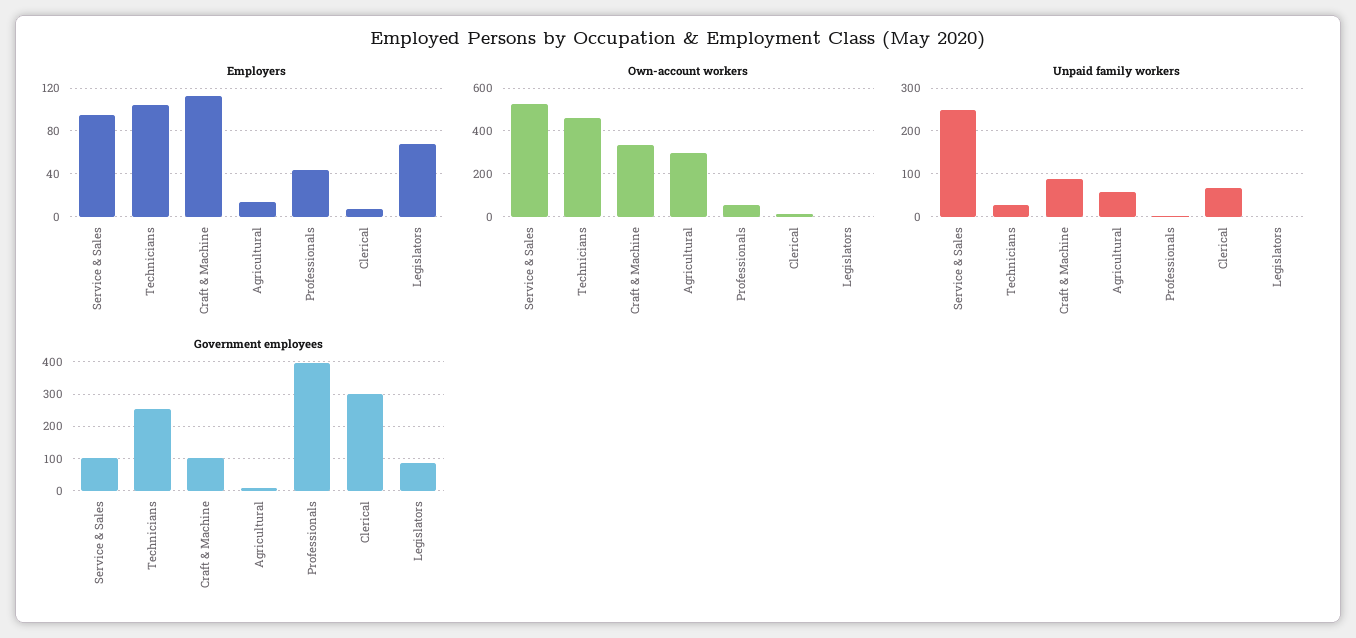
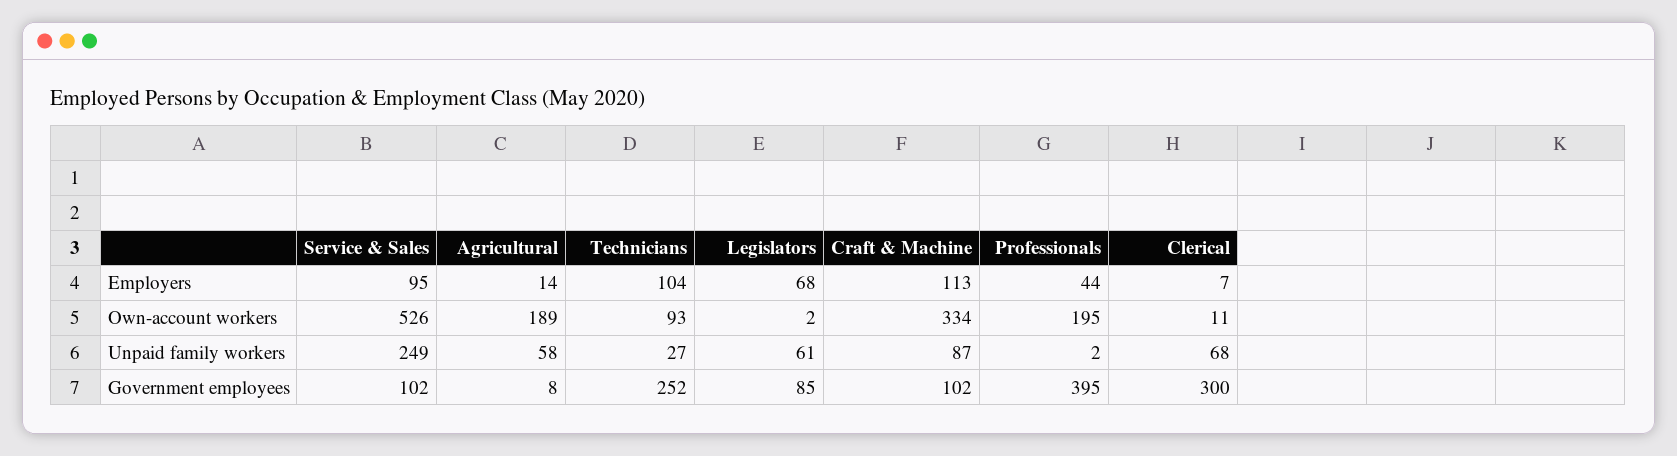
Own-account workers, Technicians: 450 -> 93
Own-account workers, Agricultural: 300 -> 189
Own-account workers, Professionals: 50 -> 195
Unpaid family workers, Legislators: 0 -> 61

